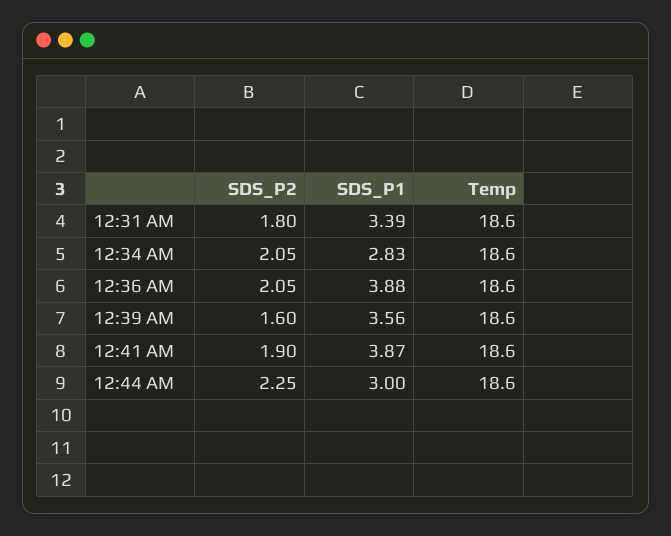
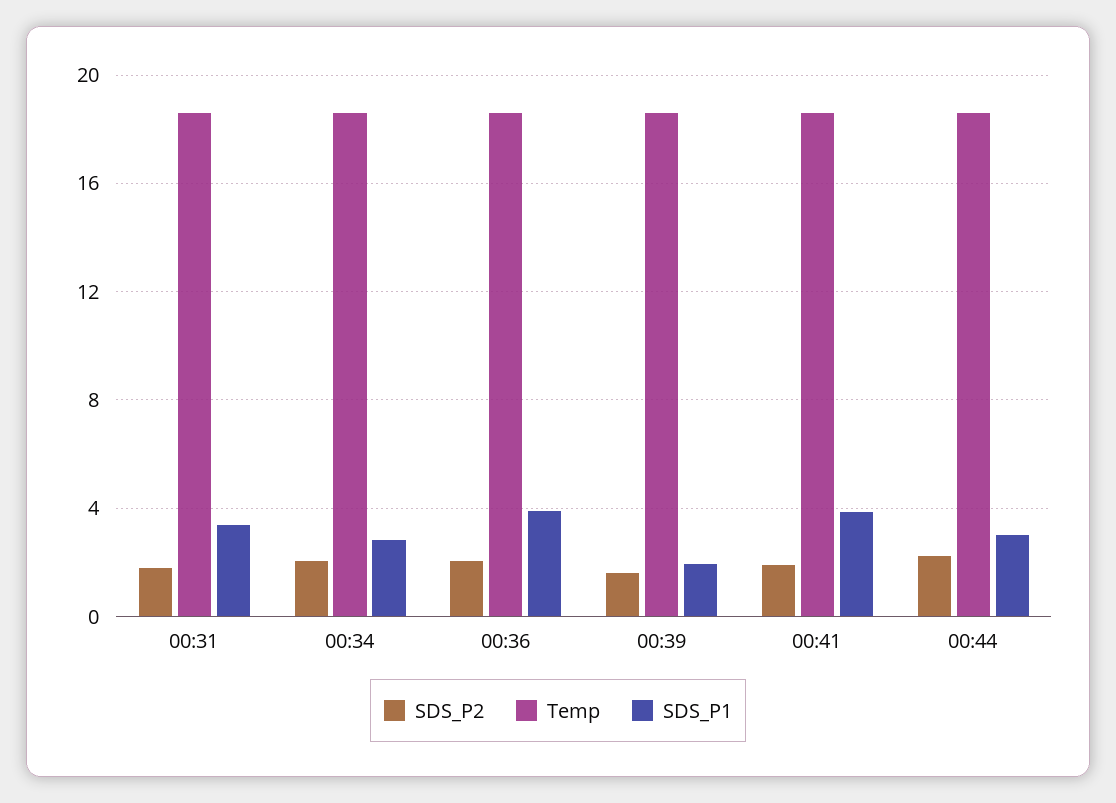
SDS_P1, 12:39 AM: 3.56 -> 2

